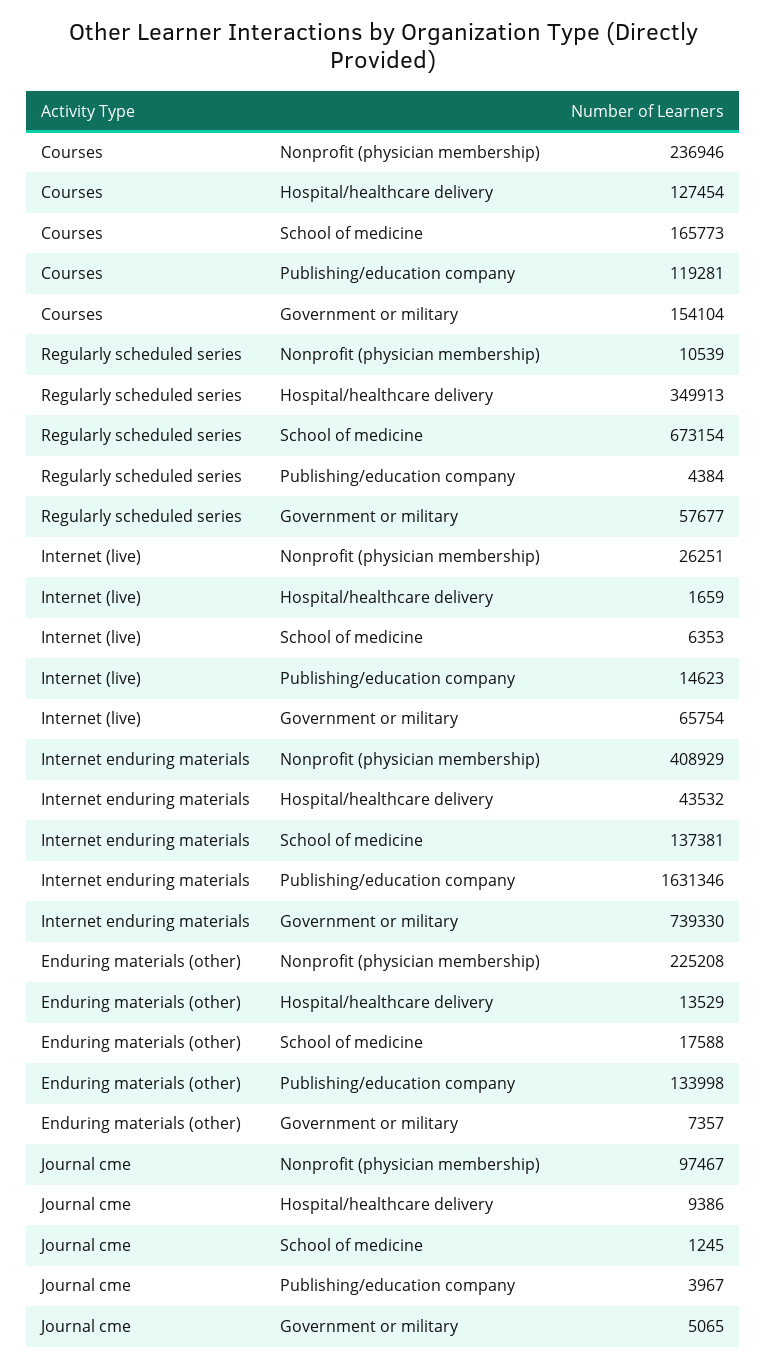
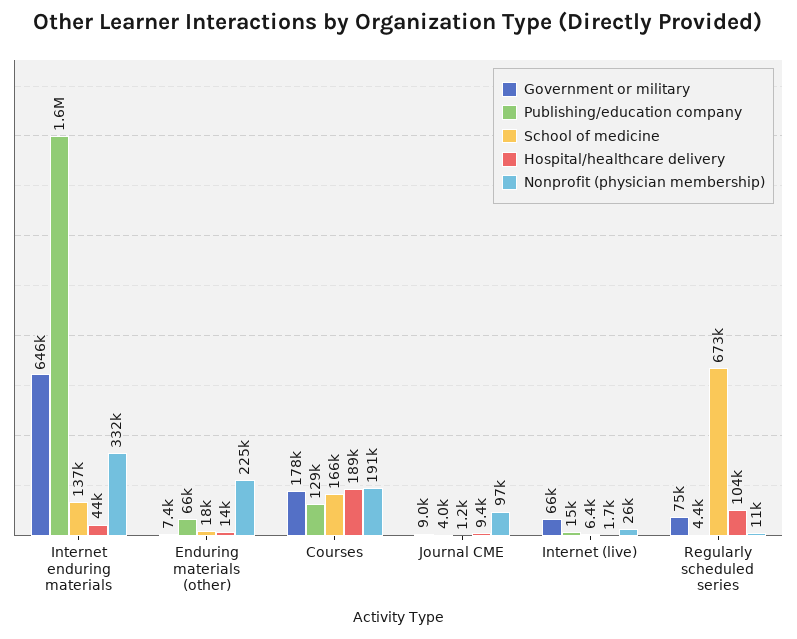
Nonprofit (physician membership), Courses: 236946 -> 191000
Hospital/healthcare delivery, Courses: 127454 -> 189000
Publishing/education company, Courses: 119281 -> 129000
Government or military, Courses: 154104 -> 178000
Hospital/healthcare delivery, Regularly scheduled series: 349913 -> 104000
Government or military, Regularly scheduled series: 57677 -> 75000
Nonprofit (physician membership), Internet enduring materials: 408929 -> 332000
Government or military, Internet enduring materials: 739330 -> 646000
Publishing/education company, Enduring materials (other): 133998 -> 66000
Government or military, Journal cme: 5065 -> 9000

